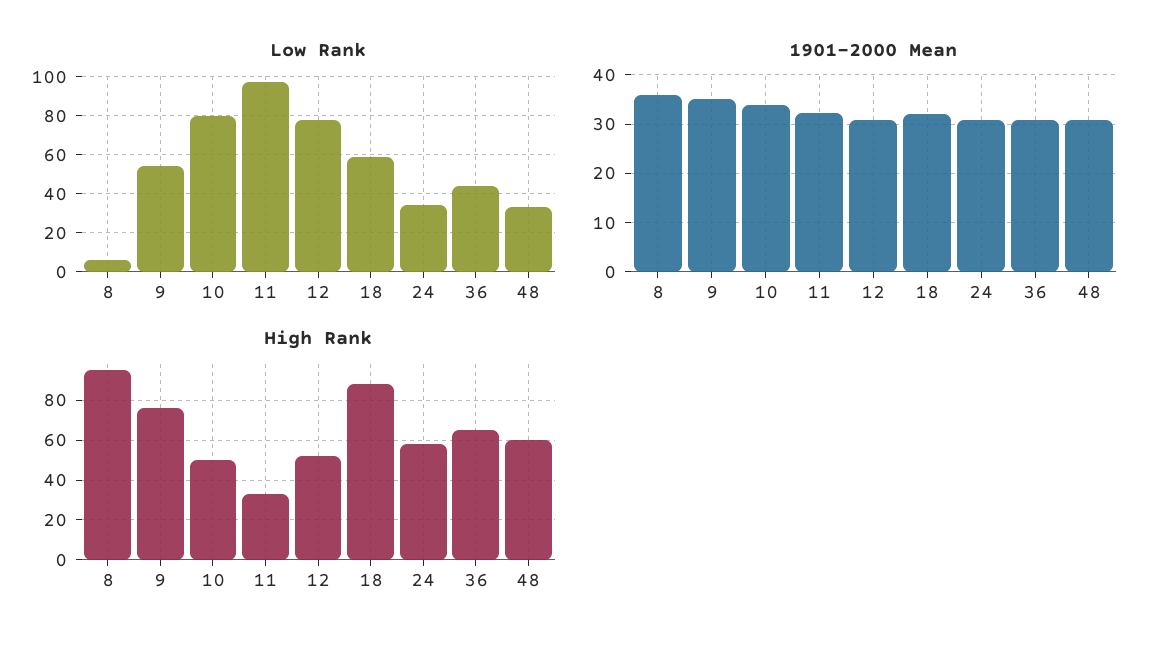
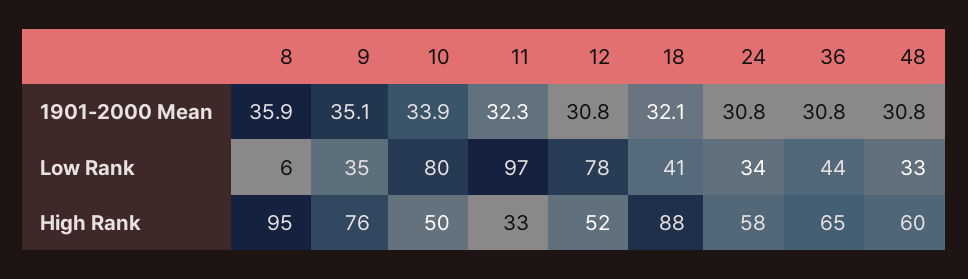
Low Rank, 9: 55 -> 35
Low Rank, 18: 60 -> 41

